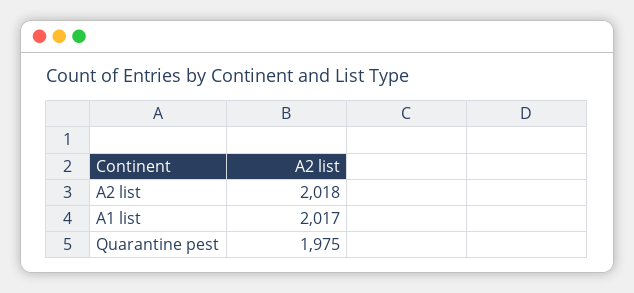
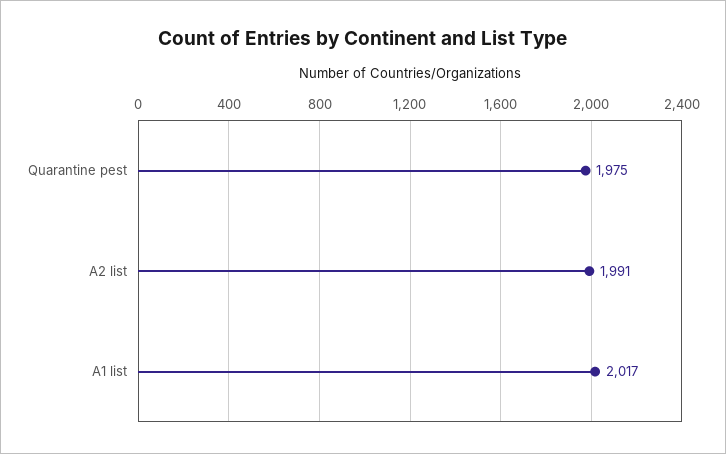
A2 list: 2018 -> 1991

